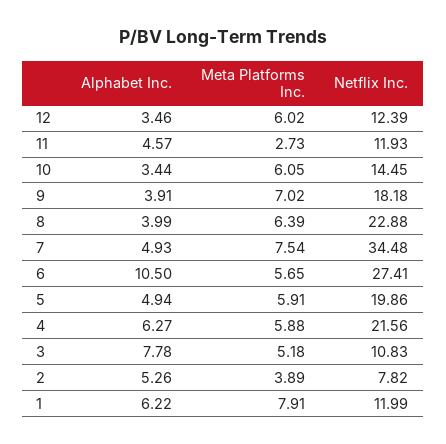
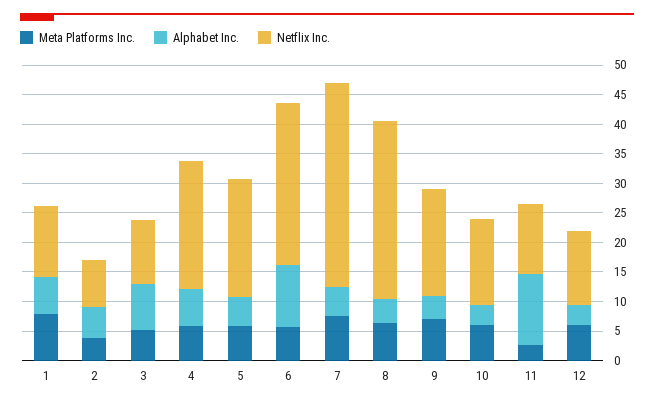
Alphabet Inc., 11: 4.57 -> 12.5
Netflix Inc., 8: 22.88 -> 30

